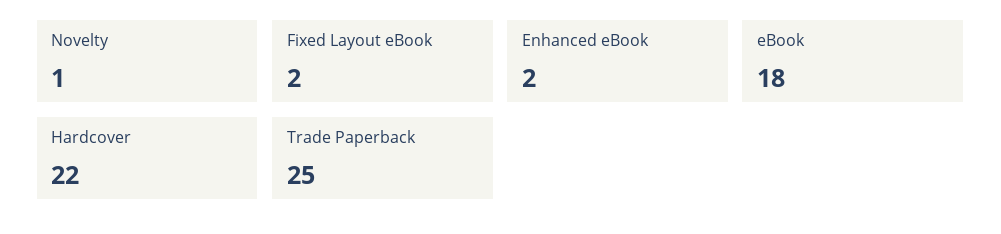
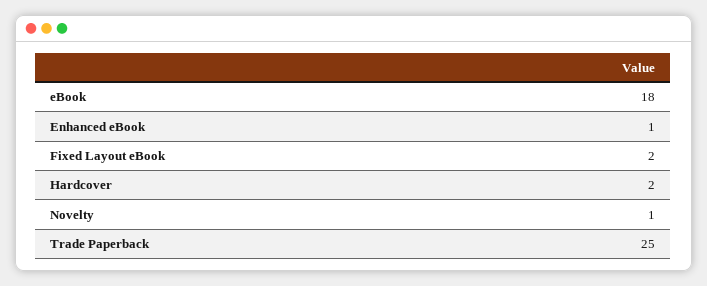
Enhanced eBook: 2 -> 1
Hardcover: 22 -> 2

